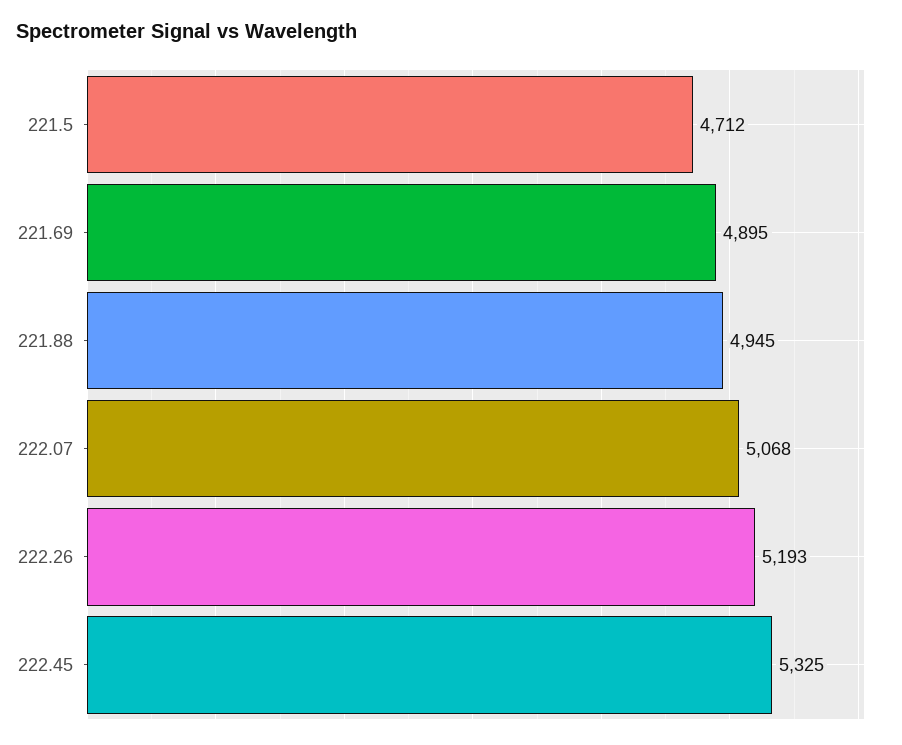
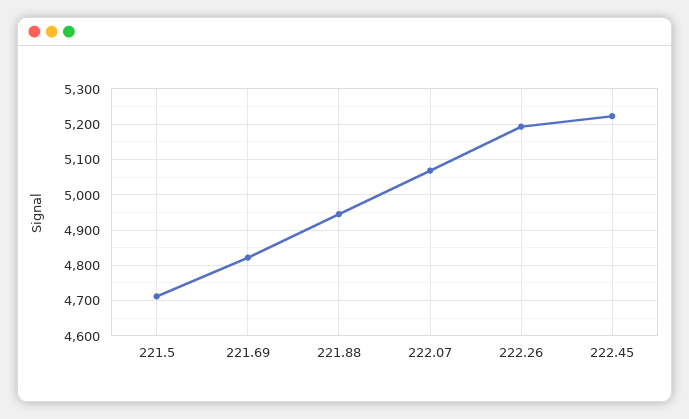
221.69: 4895 -> 4820
222.45: 5325 -> 5220

